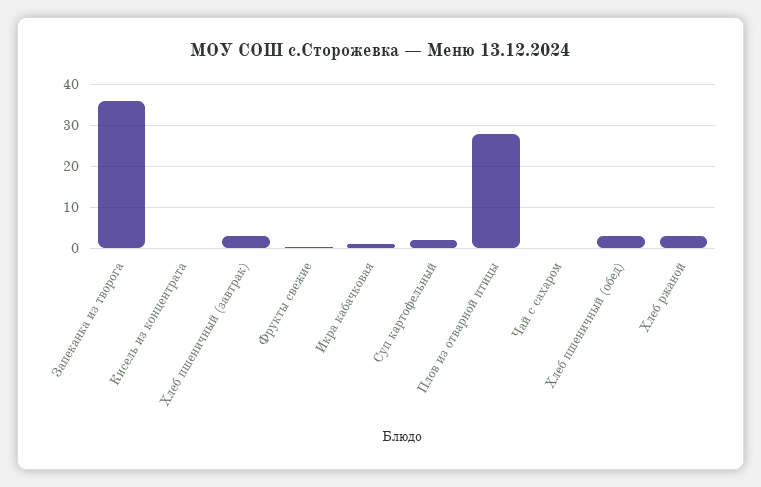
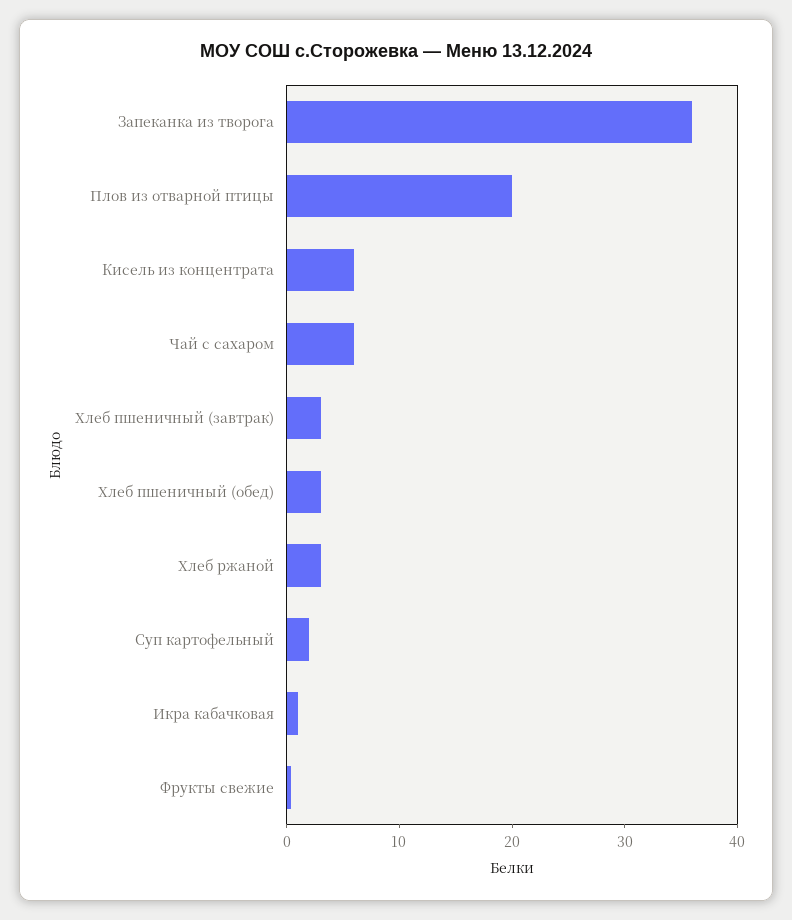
Кисель из концентрата: 0 -> 6
Плов из отварной птицы: 28 -> 20
Чай с сахаром: 0 -> 6

